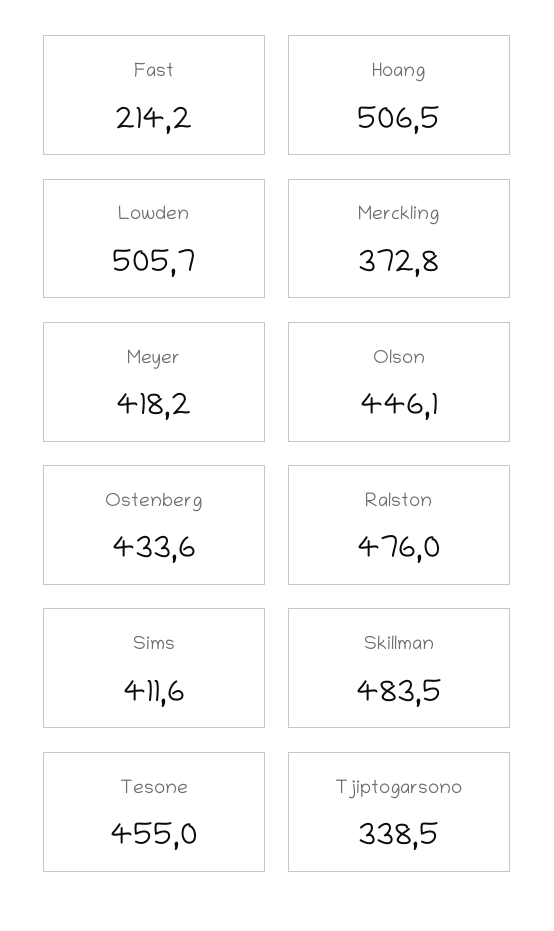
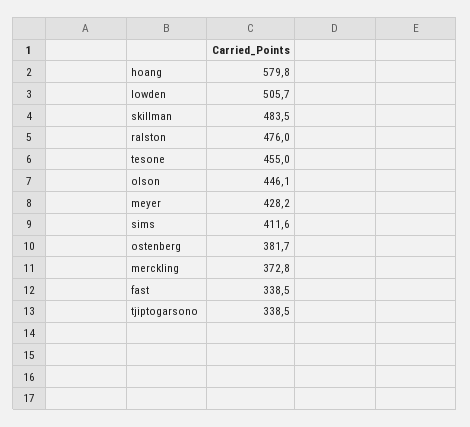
Fast: 214.2 -> 338.5
Hoang: 506.5 -> 579.8
Meyer: 418.2 -> 428.2
Ostenberg: 433.6 -> 381.7

